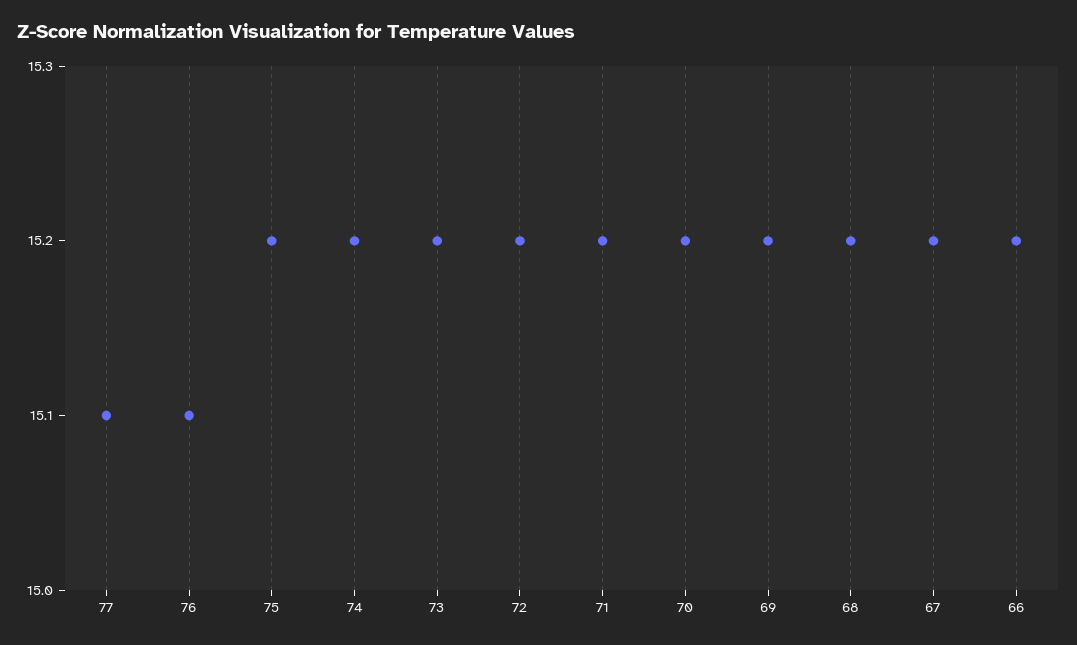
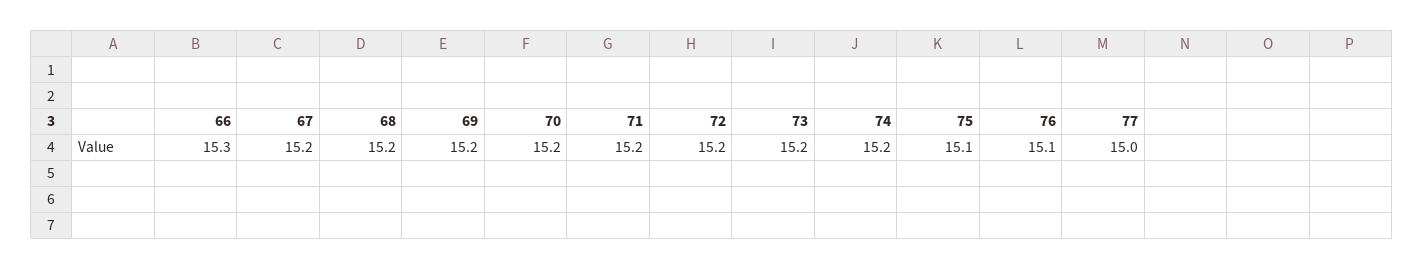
77: 15.1 -> 15
75: 15.2 -> 15.1
66: 15.2 -> 15.3

